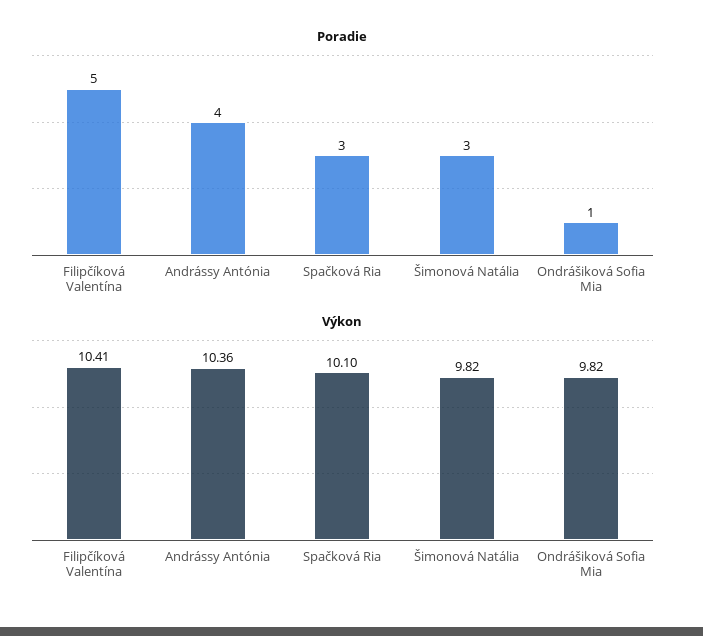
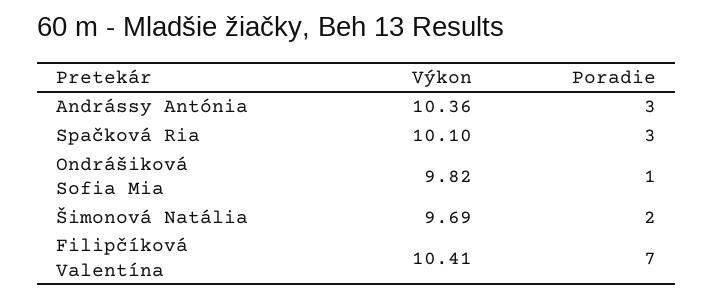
Poradie, Filipčíková Valentína: 5 -> 7
Poradie, Andrássy Antónia: 4 -> 3
Poradie, Šimonová Natália: 3 -> 2
Výkon, Šimonová Natália: 9.82 -> 9.69

